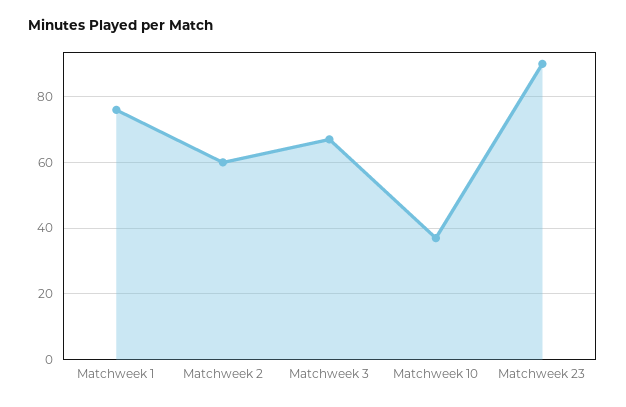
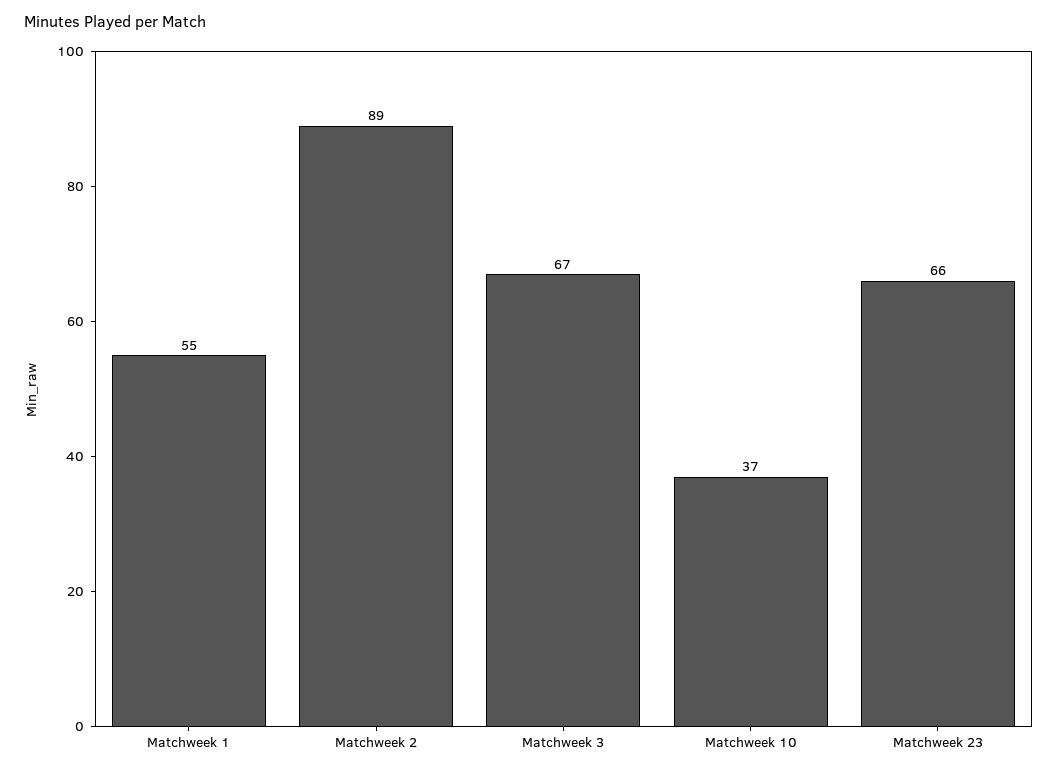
Matchweek 1: 75 -> 55
Matchweek 2: 60 -> 89
Matchweek 23: 90 -> 66

